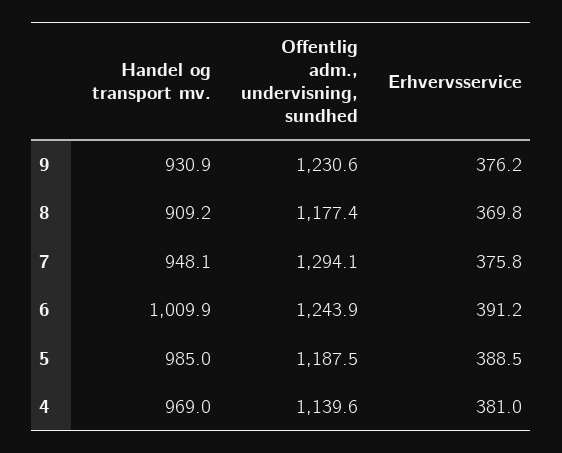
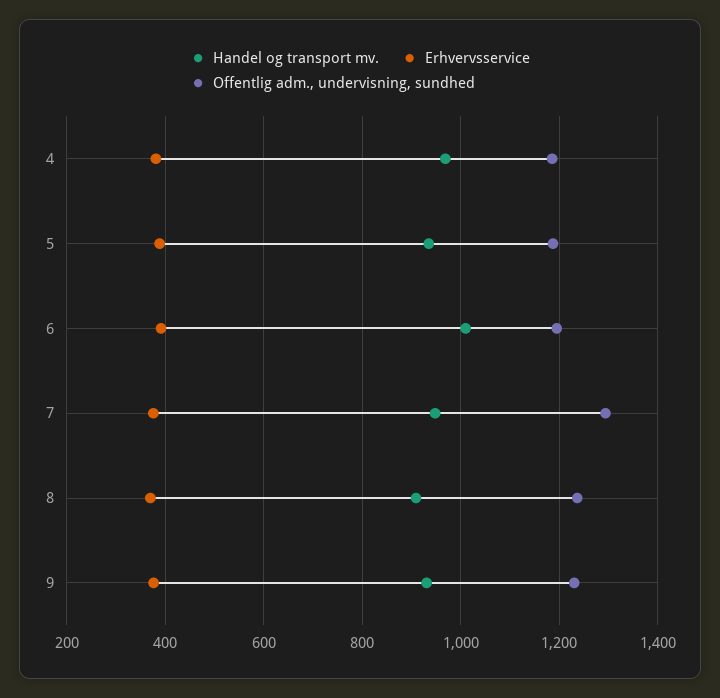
Offentlig adm., undervisning, sundhed, 8: 1177.4 -> 1240
Offentlig adm., undervisning, sundhed, 6: 1243.9 -> 1200
Handel og transport mv., 5: 985 -> 940
Offentlig adm., undervisning, sundhed, 4: 1139.6 -> 1180

